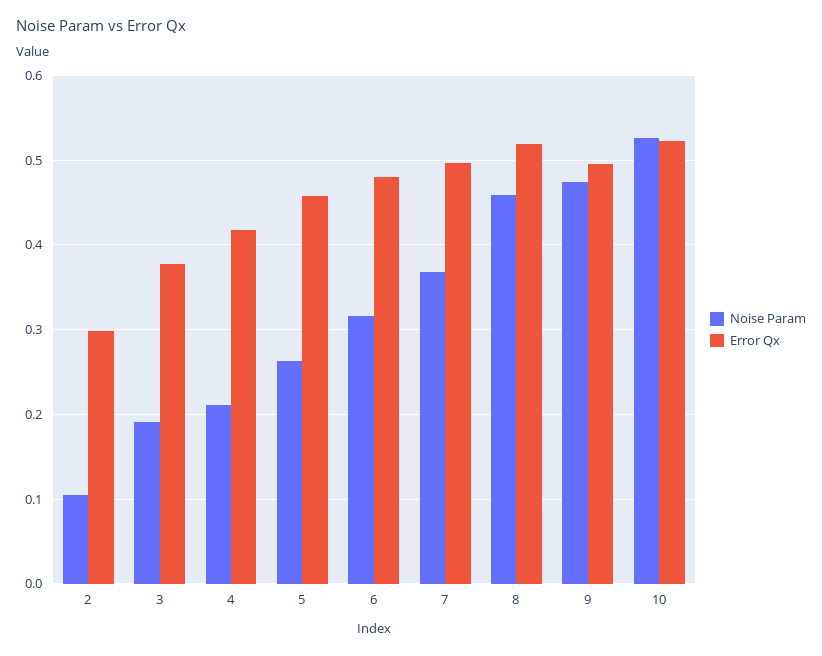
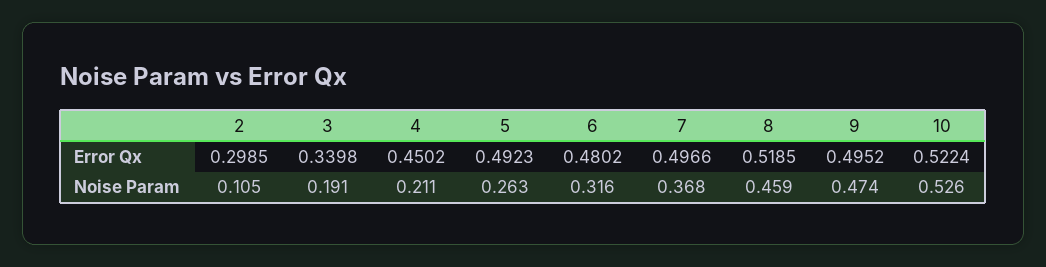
Error Qx, 3: 0.38 -> 0.3398
Error Qx, 4: 0.42 -> 0.4502
Error Qx, 5: 0.46 -> 0.4923

